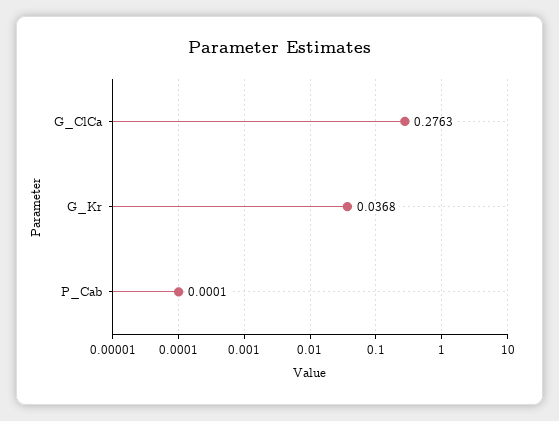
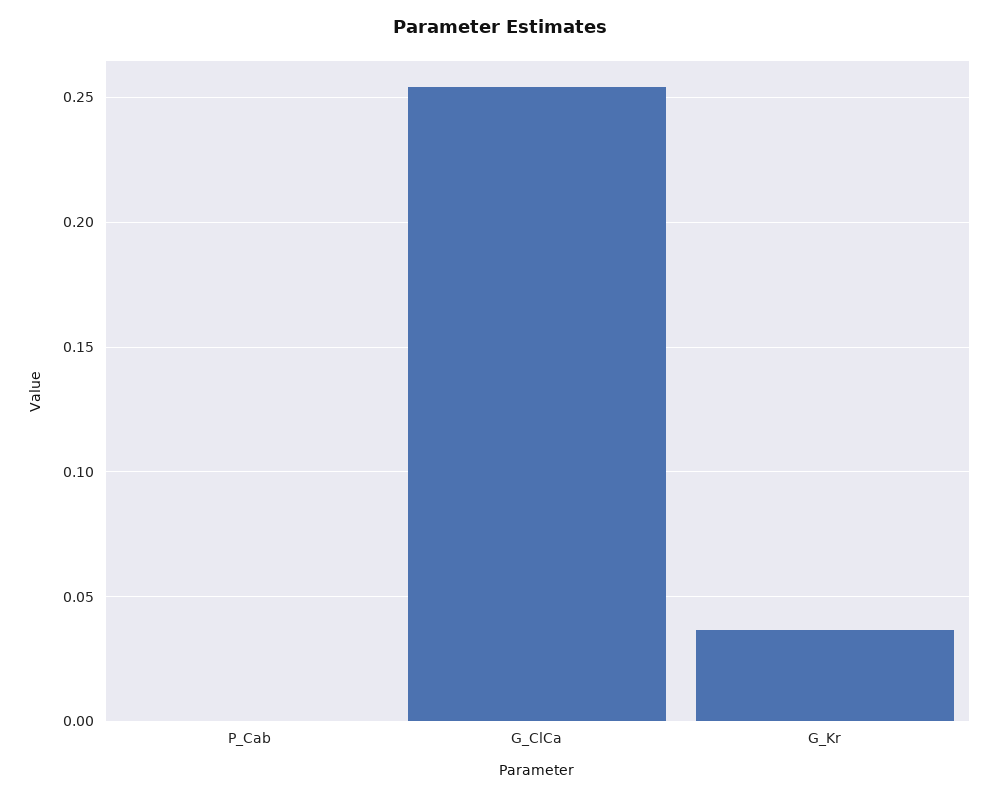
G_ClCa: 0.2763 -> 0.255

